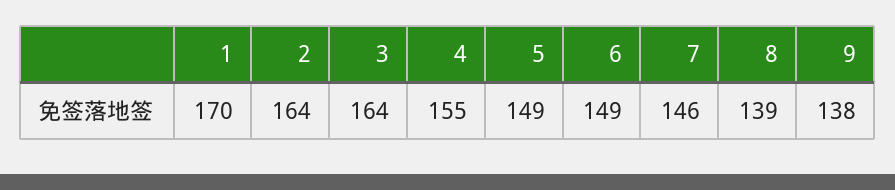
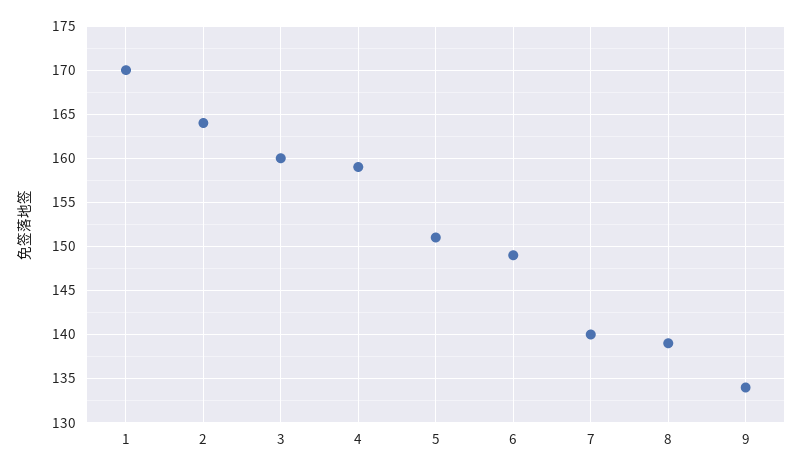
3: 164 -> 160
4: 155 -> 159
5: 149 -> 151
7: 146 -> 140
9: 138 -> 134

